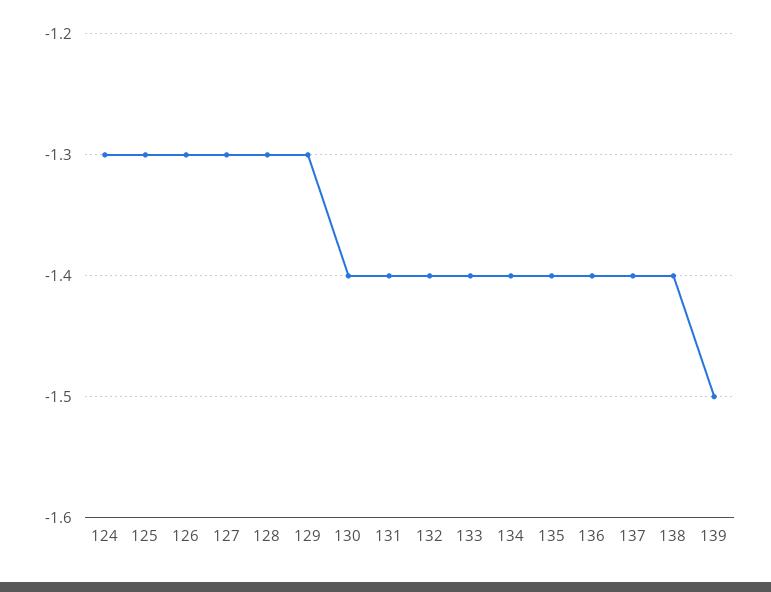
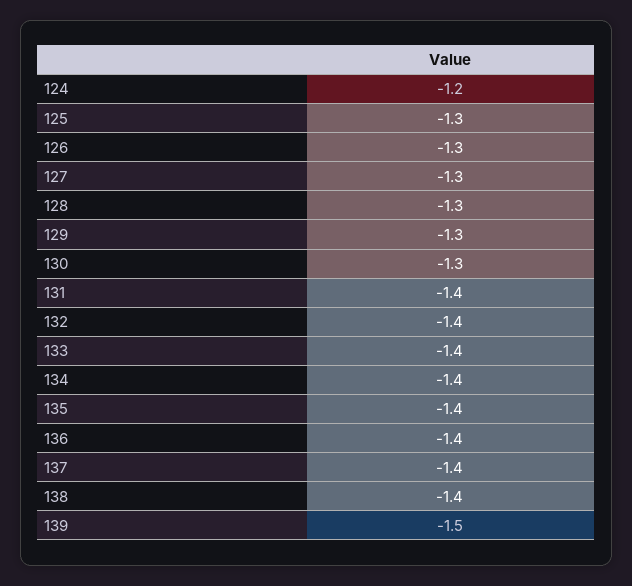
124: -1.3 -> -1.2
130: -1.4 -> -1.3

